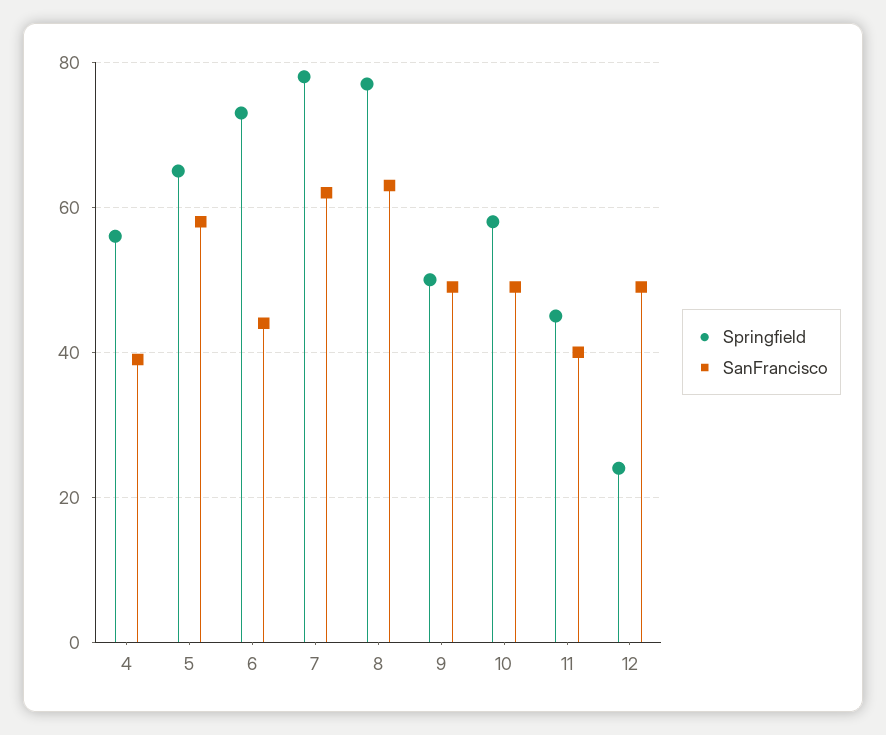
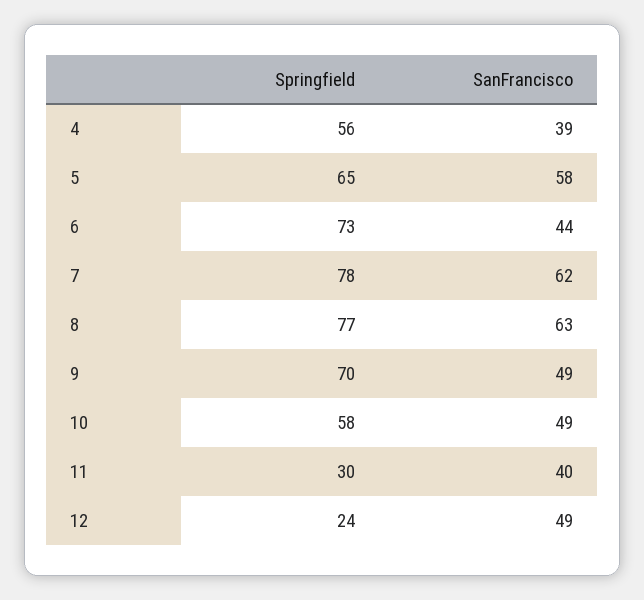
Springfield, 9: 50 -> 70
Springfield, 11: 45 -> 30

